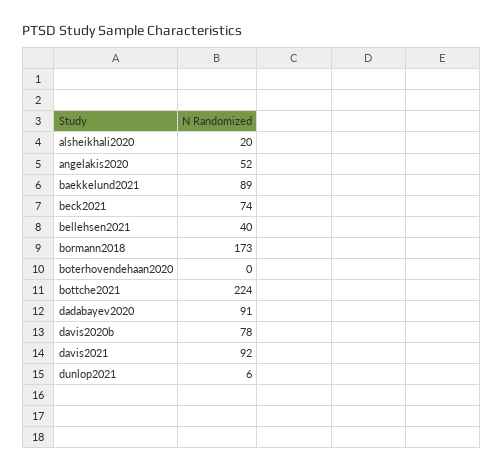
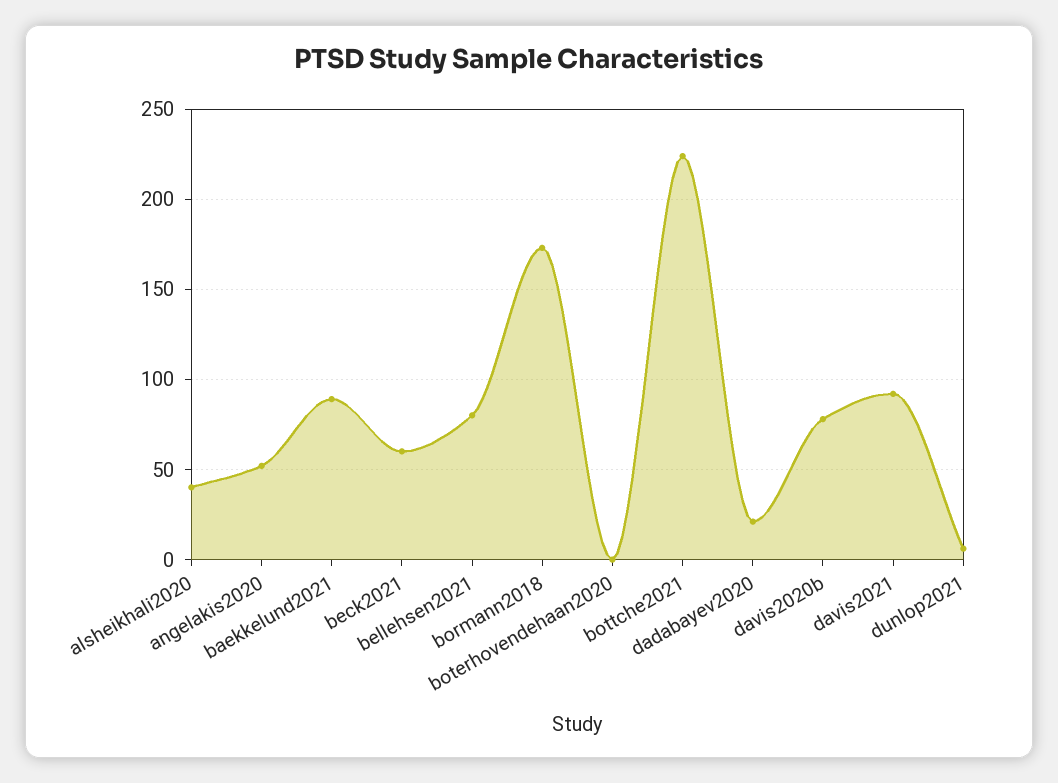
alsheikhali2020: 20 -> 40
beck2021: 74 -> 60
bellehsen2021: 40 -> 80
dadabayev2020: 91 -> 20

